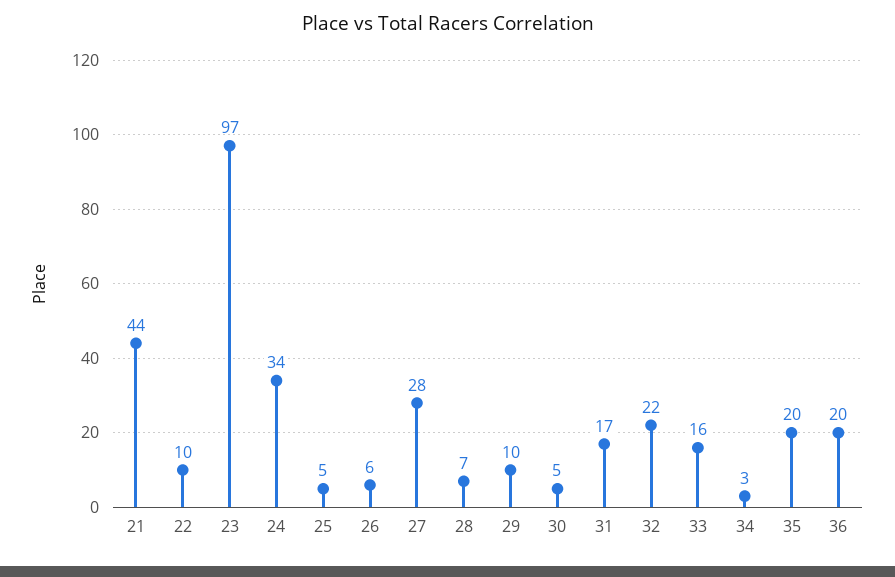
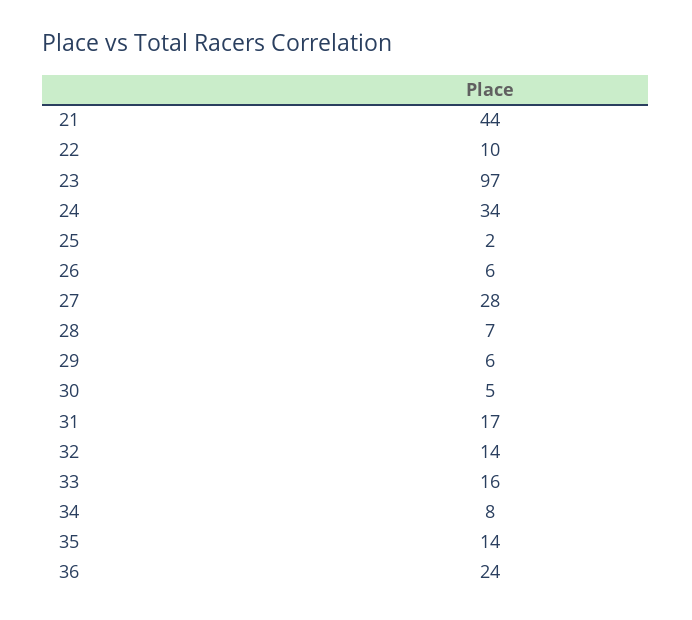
25: 5 -> 2
29: 10 -> 6
32: 22 -> 14
34: 3 -> 8
35: 20 -> 14
36: 20 -> 24

